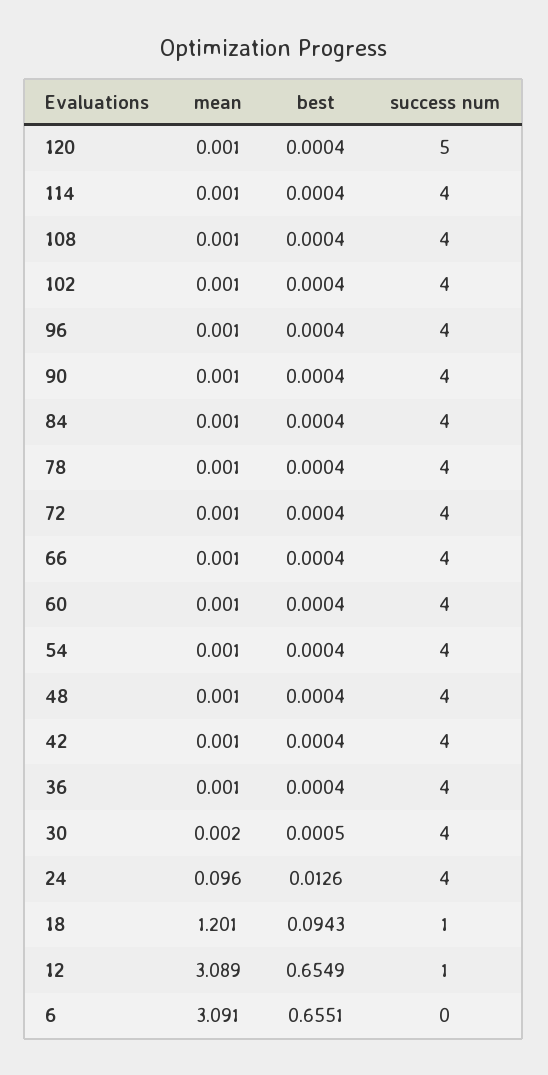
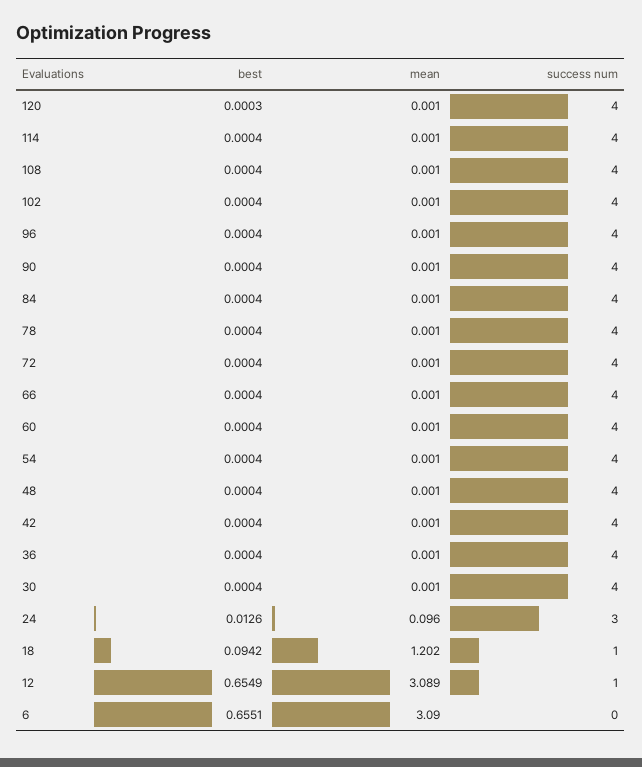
best, 120: 0.0004 -> 0.0003
success num, 120: 5 -> 4
mean, 30: 0.002 -> 0.001
best, 30: 0.0005 -> 0.0004
success num, 24: 4 -> 3
mean, 18: 1.201 -> 1.202
best, 18: 0.0943 -> 0.0942
mean, 6: 3.091 -> 3.09

